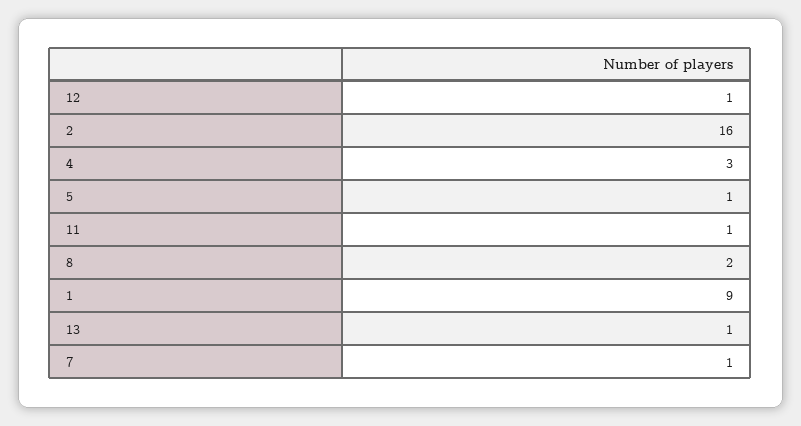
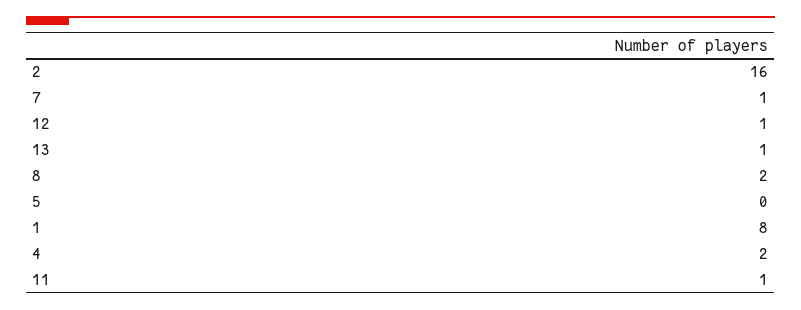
4: 3 -> 2
5: 1 -> 0
1: 9 -> 8

